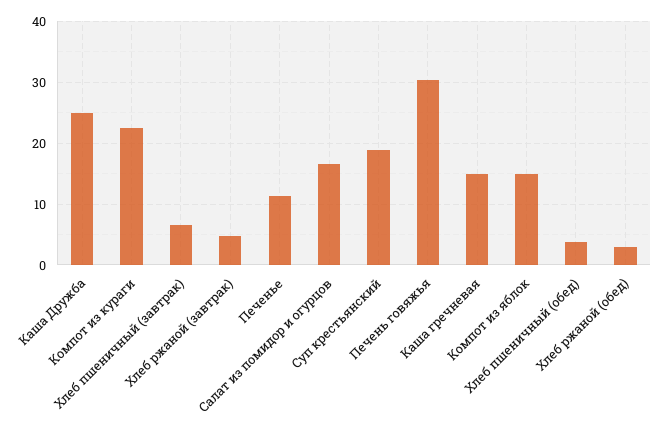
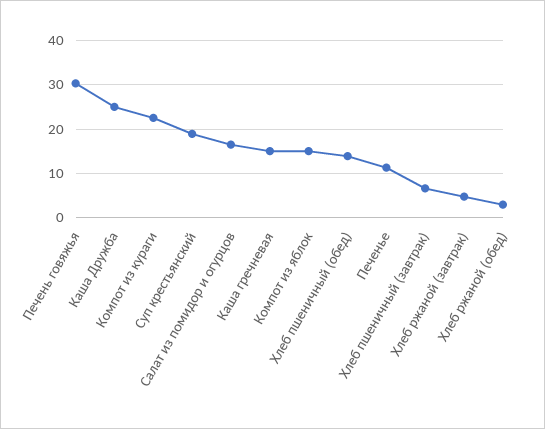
Хлеб пшеничный (обед): 4 -> 14

